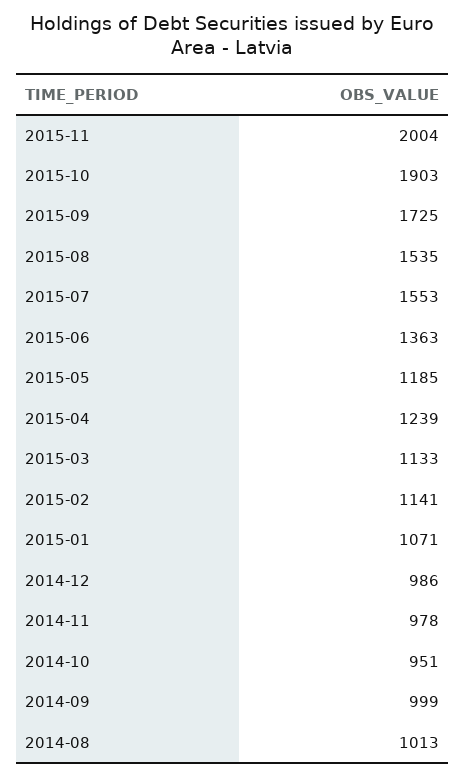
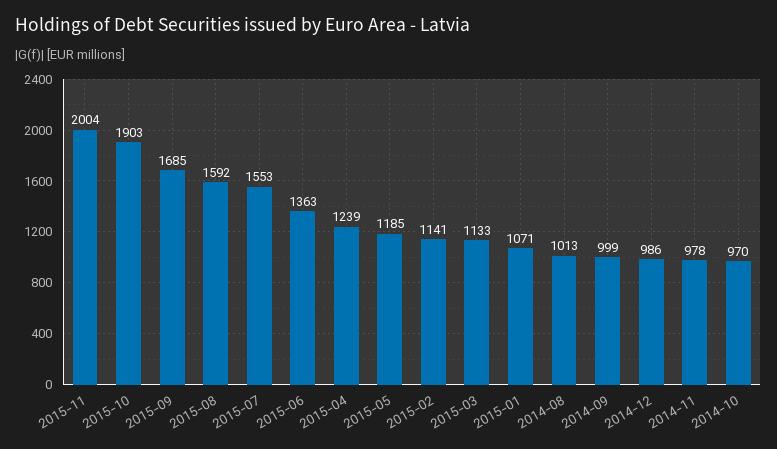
2015-09: 1725 -> 1685
2015-08: 1535 -> 1592
2014-10: 951 -> 970

